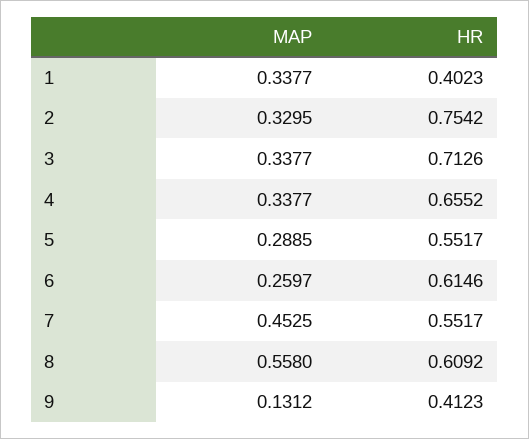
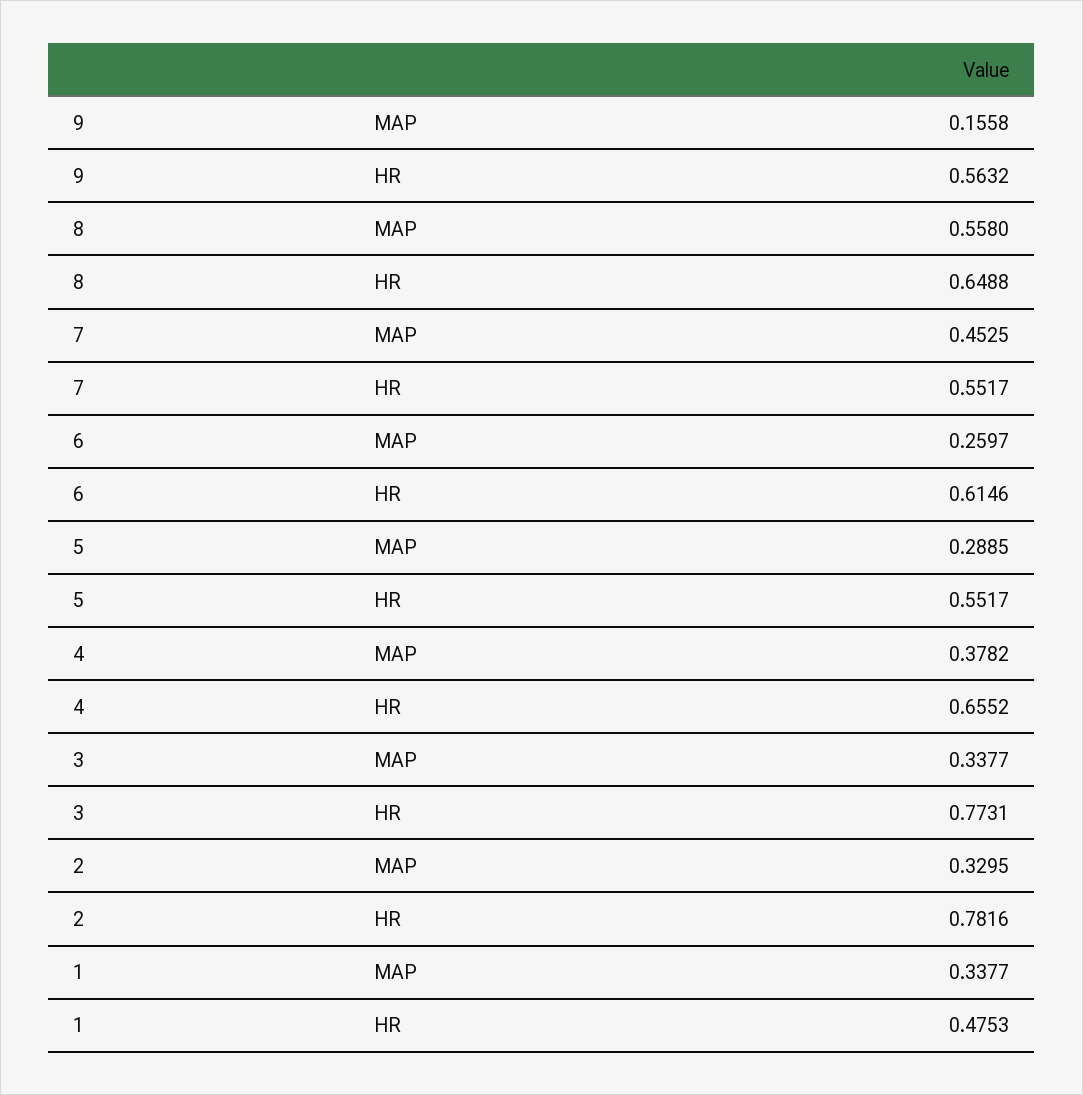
HR, 1: 0.4023 -> 0.4753
HR, 2: 0.7542 -> 0.7816
HR, 3: 0.7126 -> 0.7731
MAP, 4: 0.3377 -> 0.3782
HR, 8: 0.6092 -> 0.6488
MAP, 9: 0.1312 -> 0.1558
HR, 9: 0.4123 -> 0.5632

